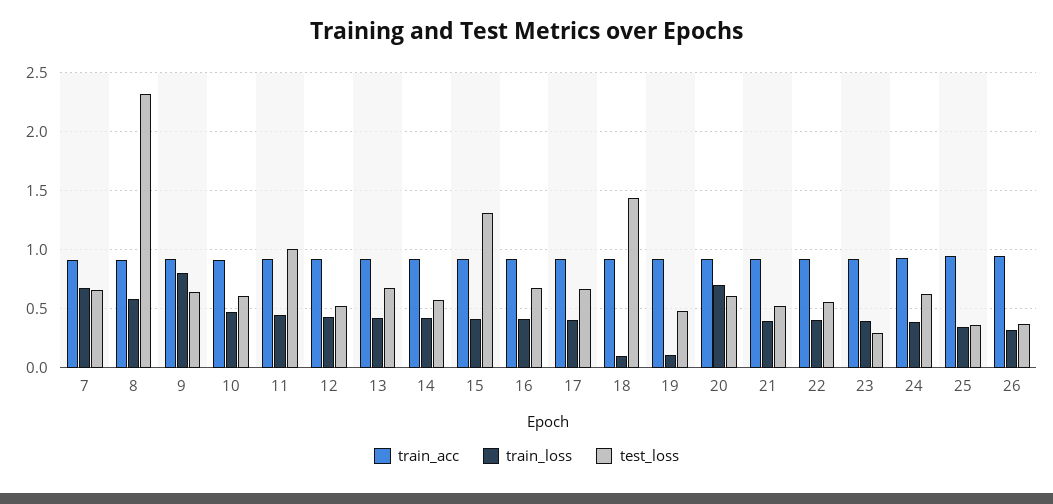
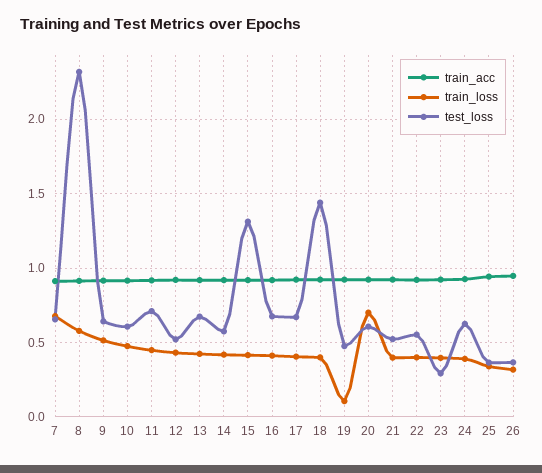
train_loss, 9: 0.8 -> 0.5
test_loss, 11: 1 -> 0.7
train_loss, 18: 0.1 -> 0.4

